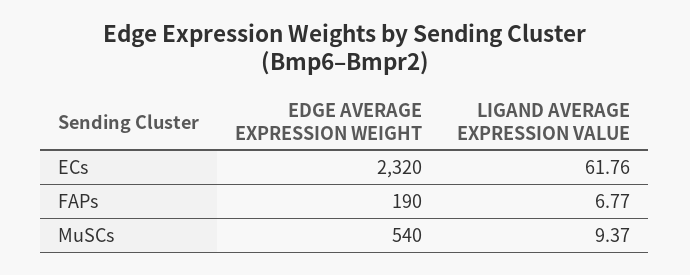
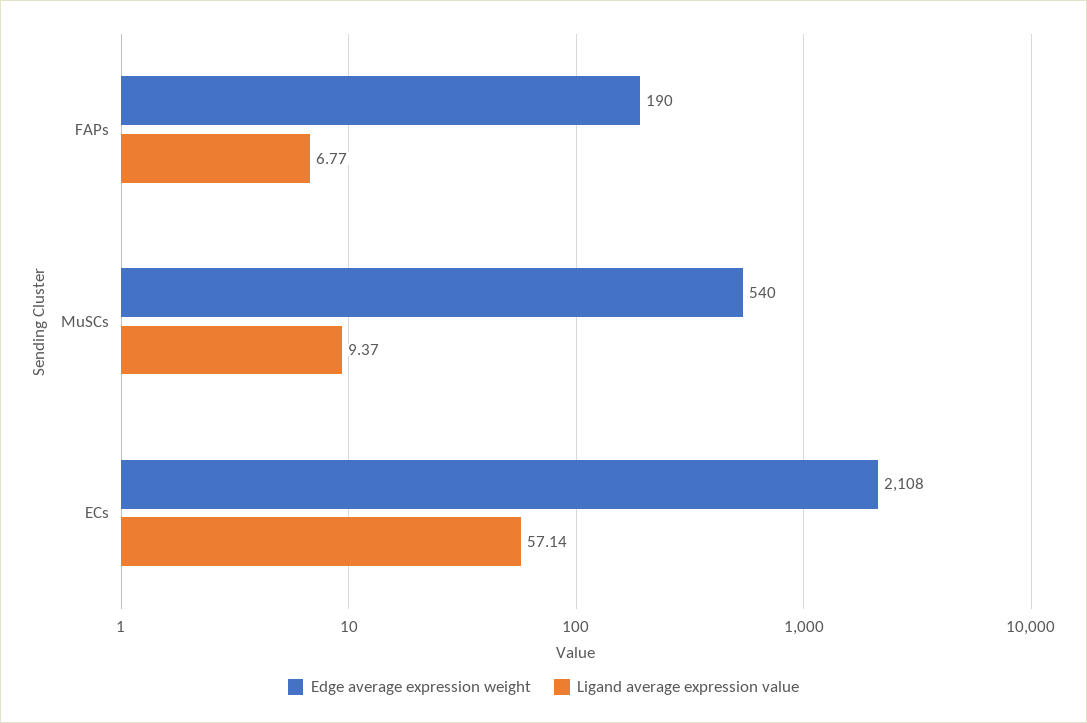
EDGE AVERAGE EXPRESSION WEIGHT, ECs: 2320 -> 2108
LIGAND AVERAGE EXPRESSION VALUE, ECs: 61.76 -> 57.14

